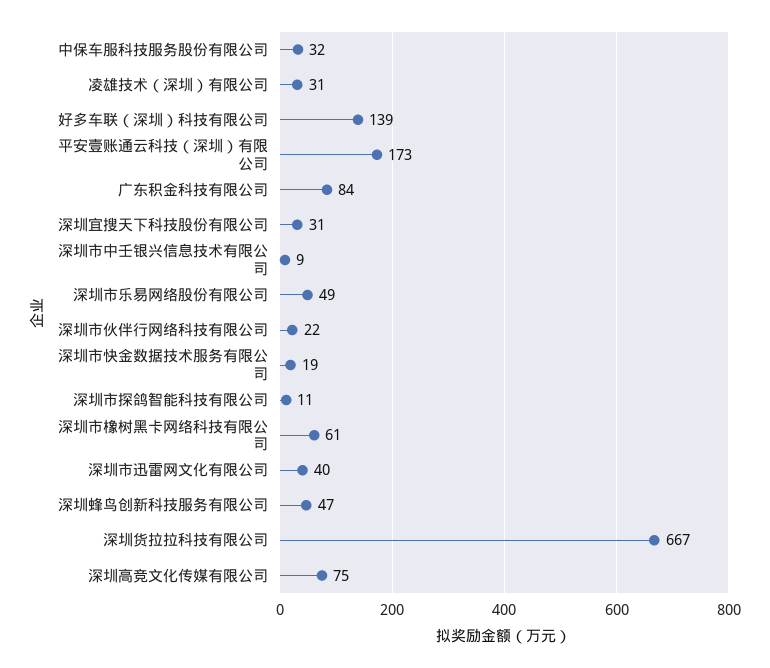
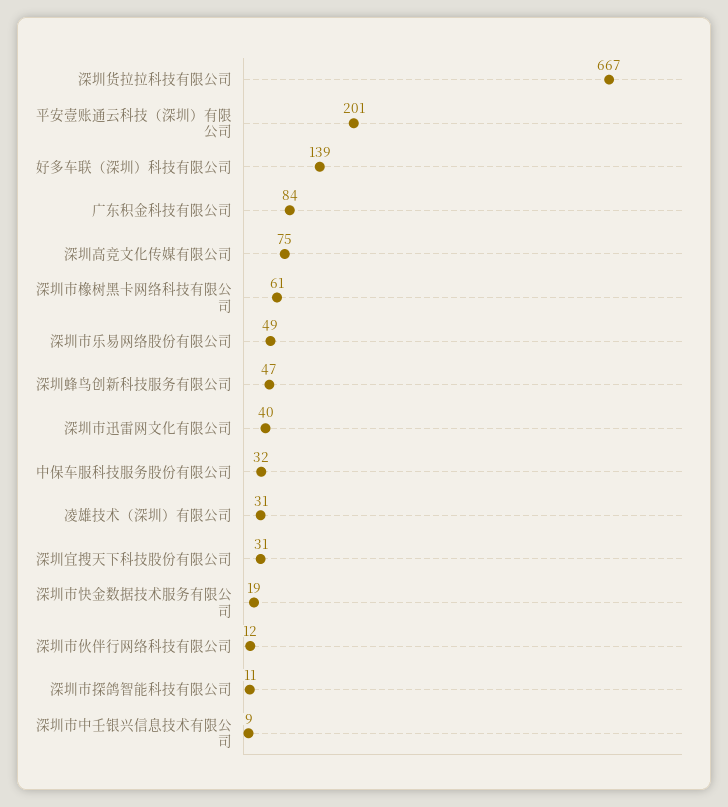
平安壹账通云科技（深圳）有限公司: 173 -> 201
深圳市伙伴行网络科技有限公司: 22 -> 12

